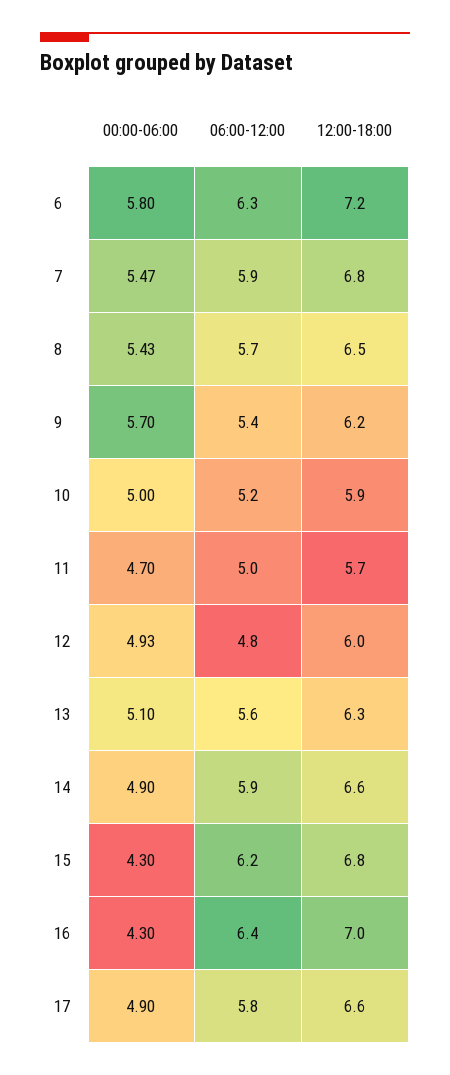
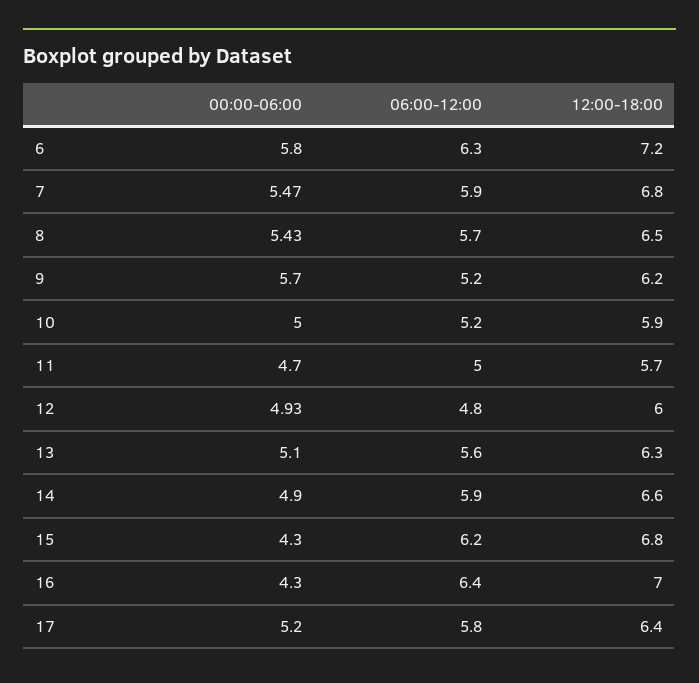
06:00-12:00, 9: 5.4 -> 5.2
00:00-06:00, 17: 4.9 -> 5.2
12:00-18:00, 17: 6.6 -> 6.4

